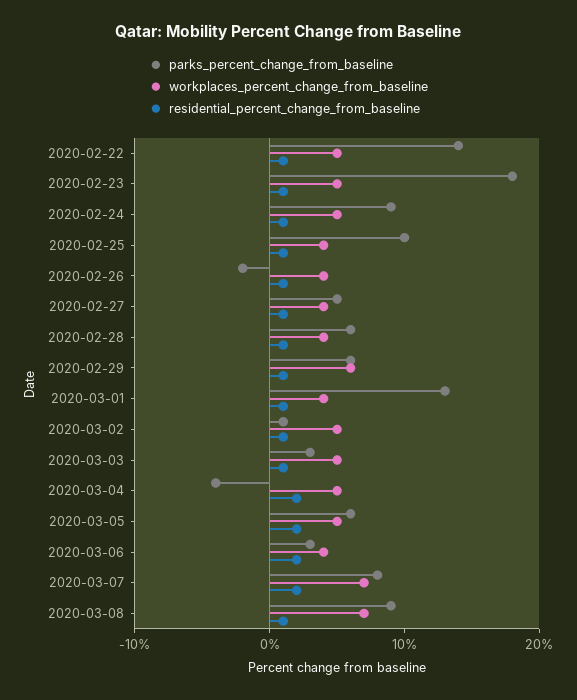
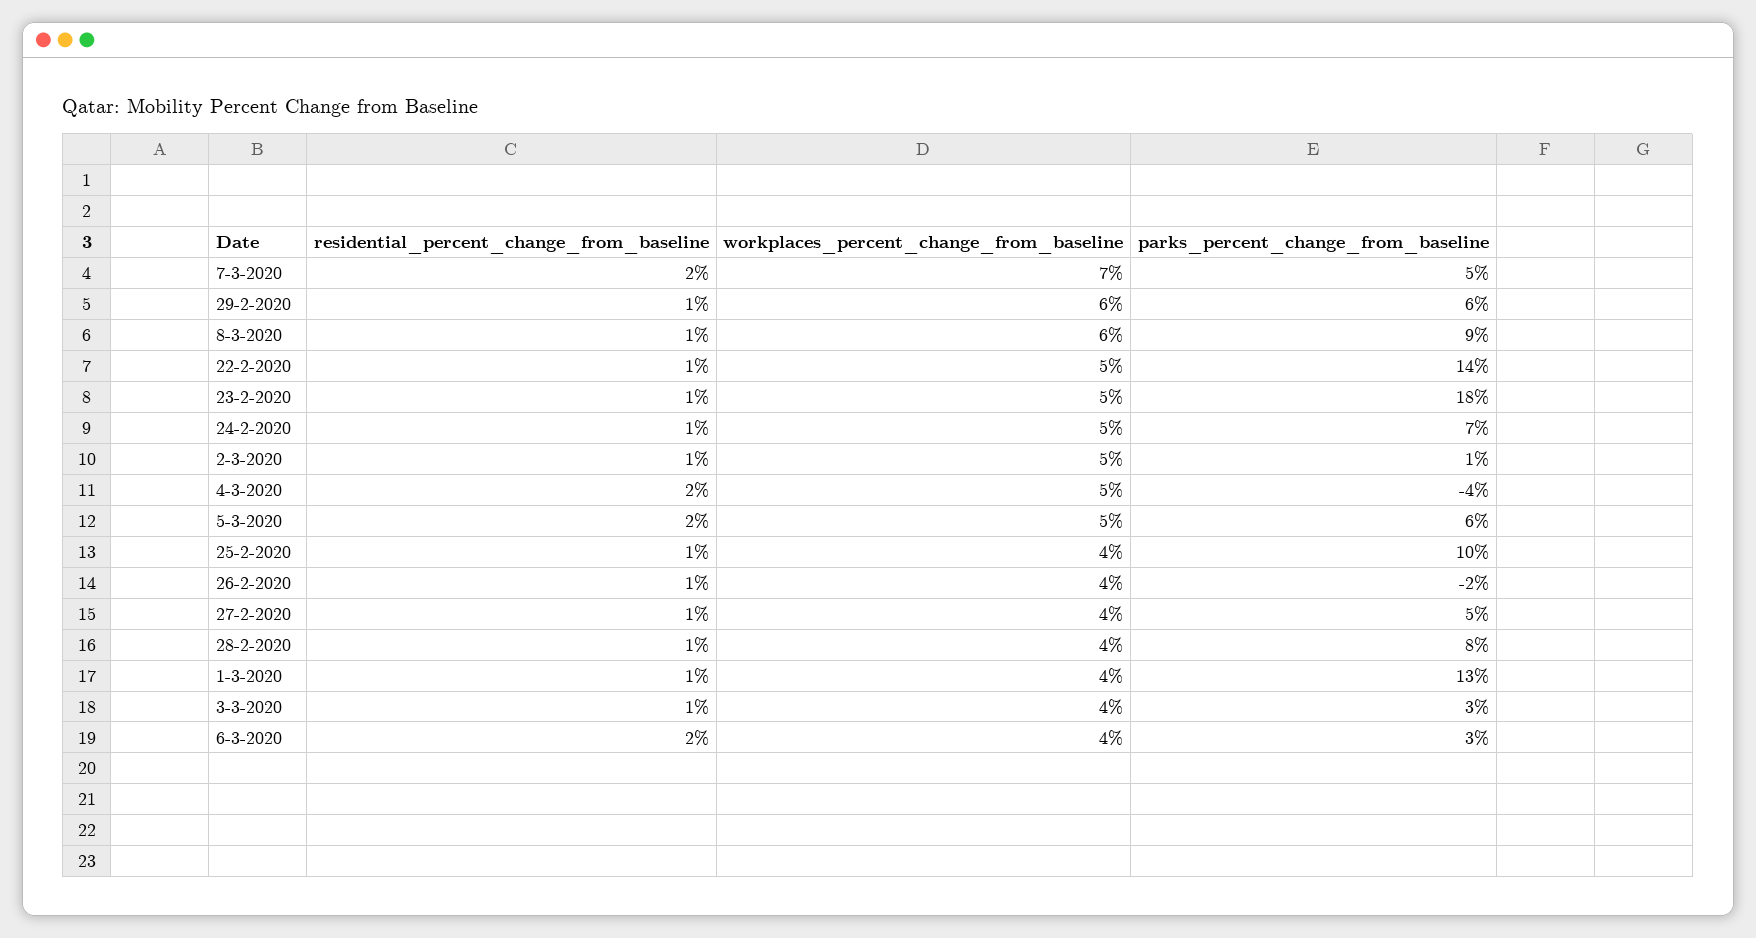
parks_percent_change_from_baseline, 2020-02-24: 9 -> 7
parks_percent_change_from_baseline, 2020-02-28: 6 -> 8
workplaces_percent_change_from_baseline, 2020-03-03: 5 -> 4
parks_percent_change_from_baseline, 2020-03-07: 8 -> 5
workplaces_percent_change_from_baseline, 2020-03-08: 7 -> 6

